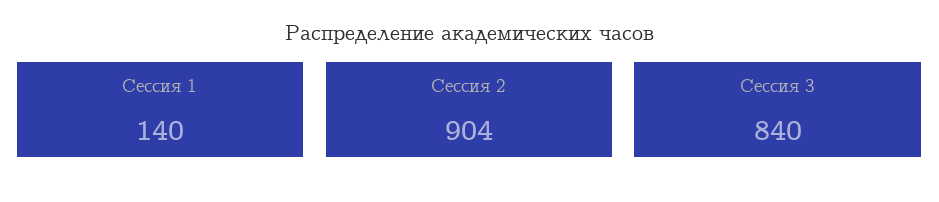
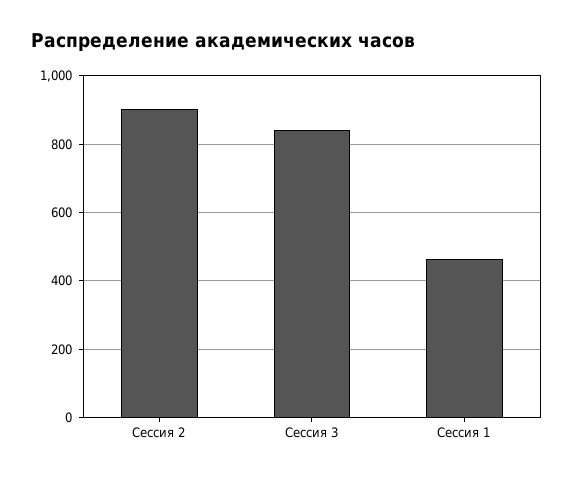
Сессия 1: 140 -> 460

